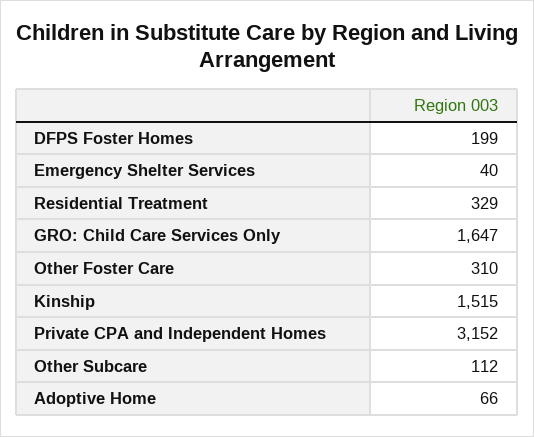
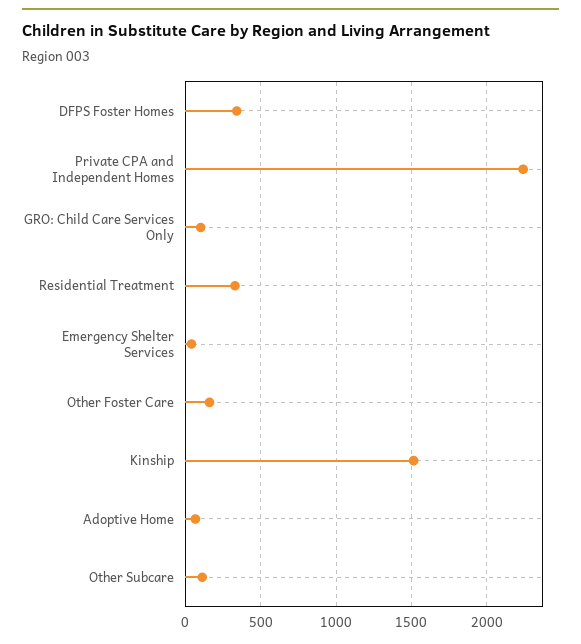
DFPS Foster Homes: 199 -> 350
GRO: Child Care Services Only: 1647 -> 100
Other Foster Care: 310 -> 150
Private CPA and Independent Homes: 3152 -> 2250

